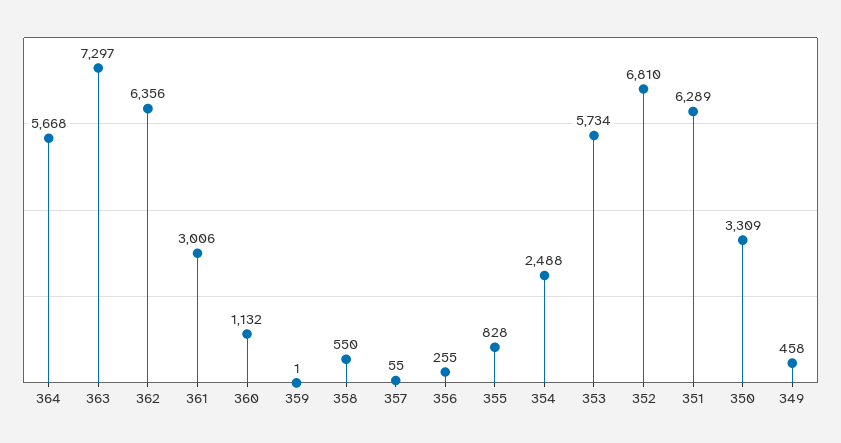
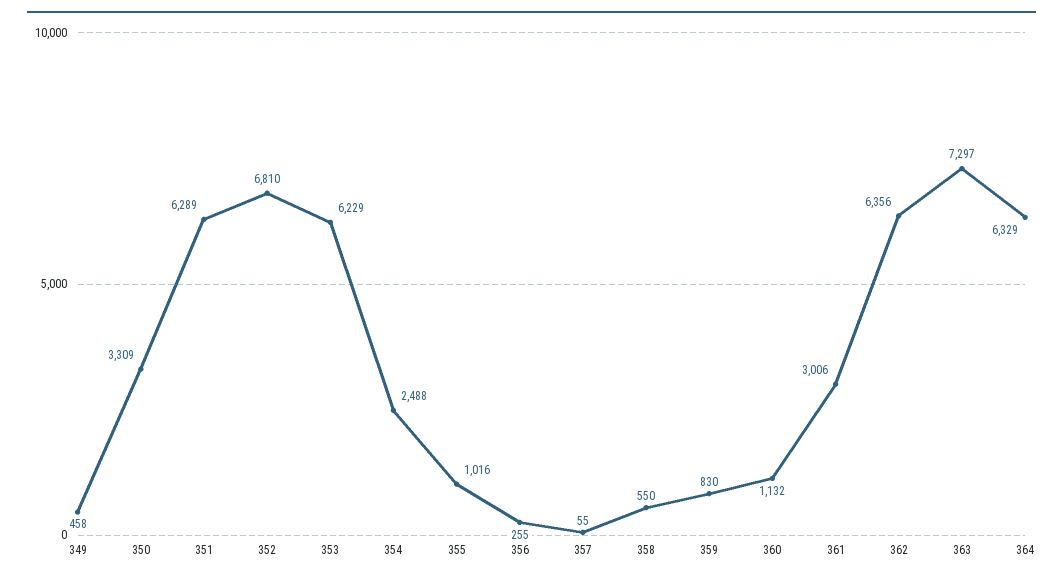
364: 5668 -> 6329
359: 1 -> 830
355: 828 -> 1016
353: 5734 -> 6229

